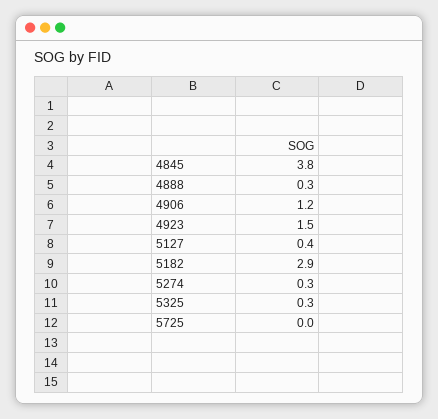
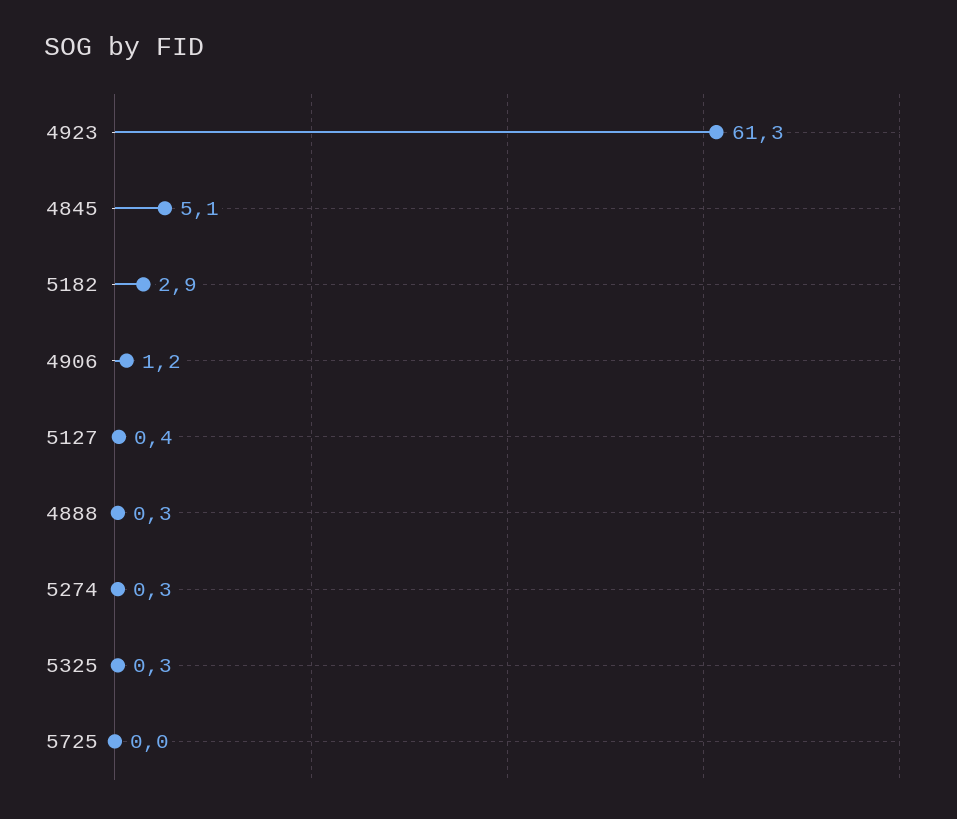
4845: 3.8 -> 5.1
4923: 1.5 -> 61.3

